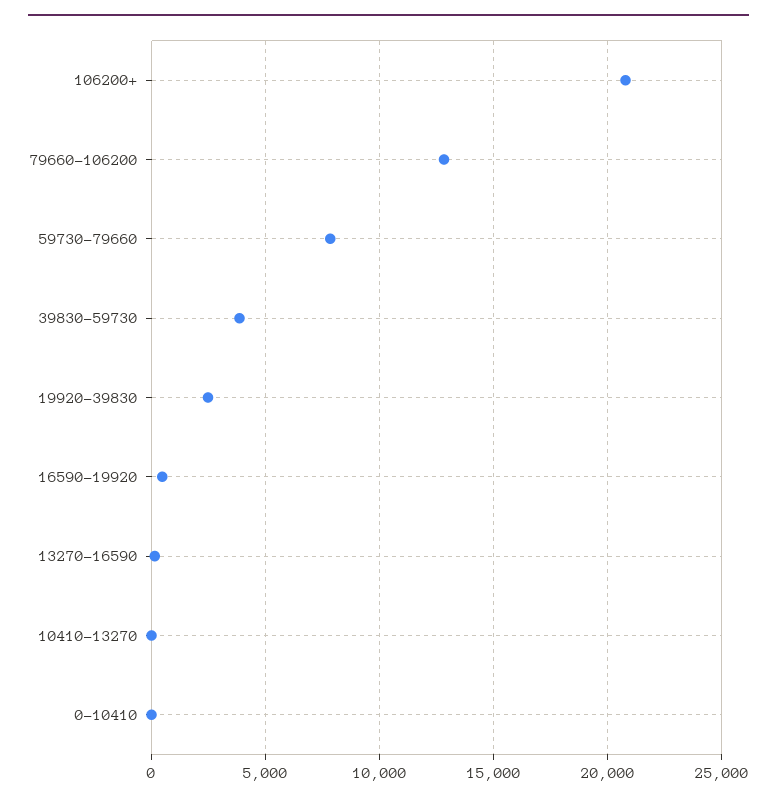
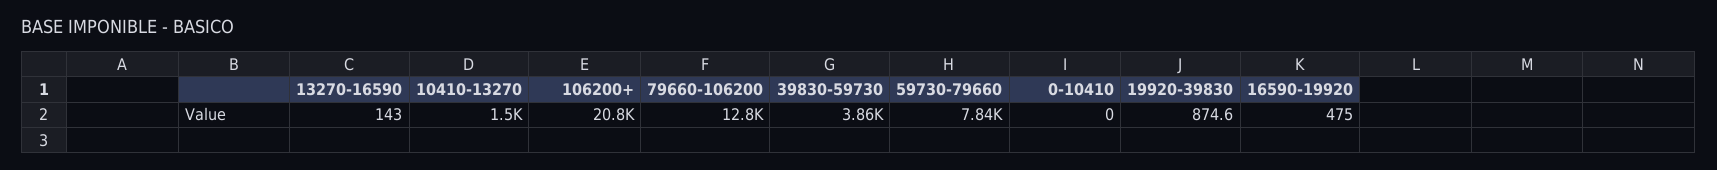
19920-39830: 2500 -> 874.6
10410-13270: 0 -> 1500

